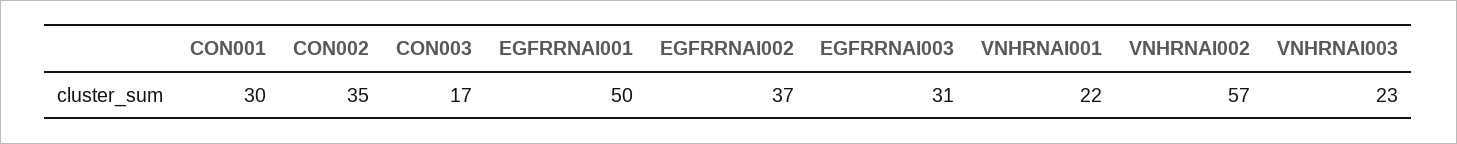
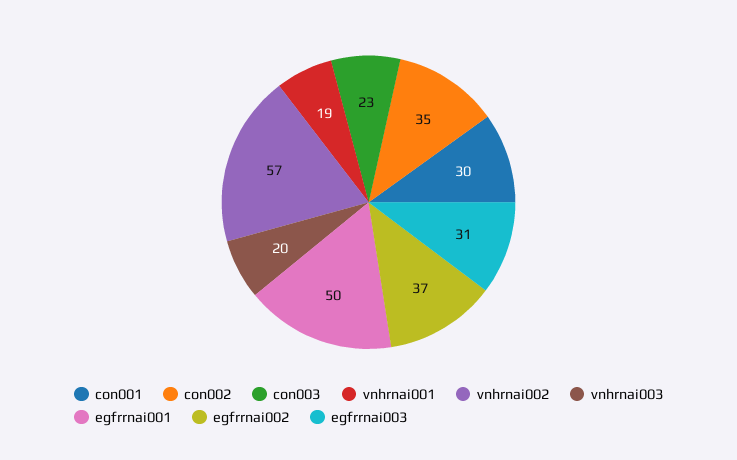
CON003: 17 -> 23
VNHRNAI001: 22 -> 19
VNHRNAI003: 23 -> 20

